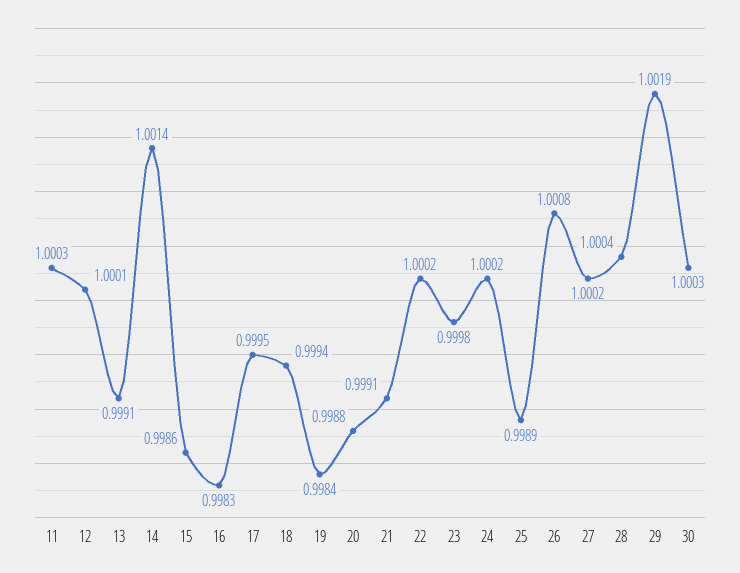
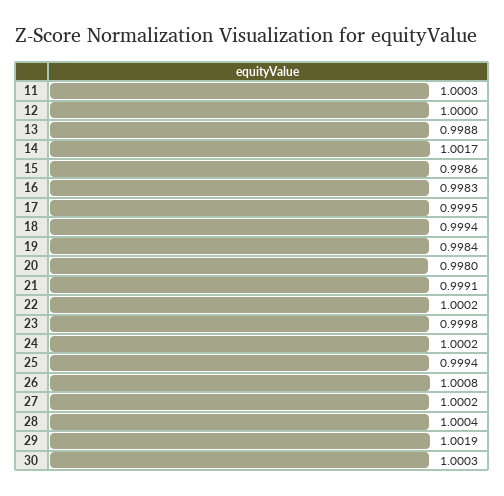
12: 1.0001 -> 1
13: 0.9991 -> 0.9988
14: 1.0014 -> 1.0017
20: 0.9988 -> 0.998
25: 0.9989 -> 0.9994

